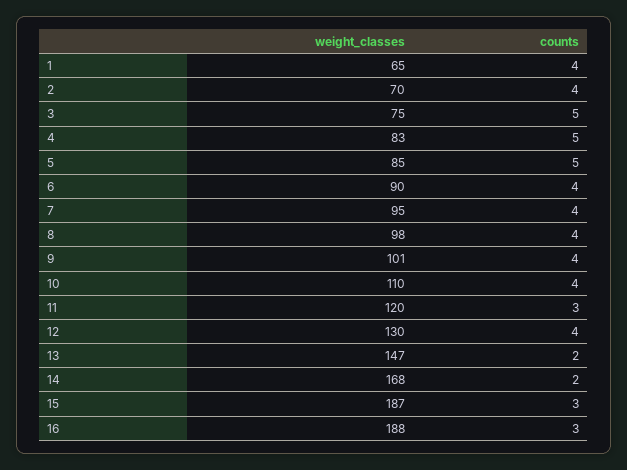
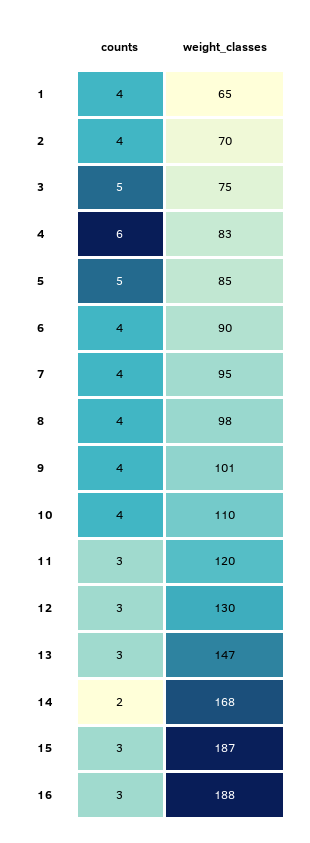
counts, 4: 5 -> 6
counts, 12: 4 -> 3
counts, 13: 2 -> 3

